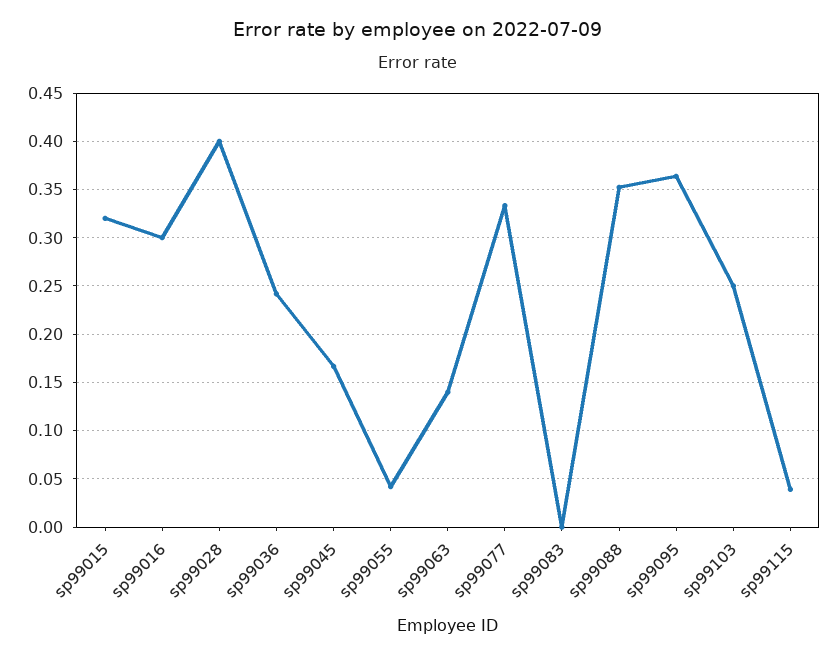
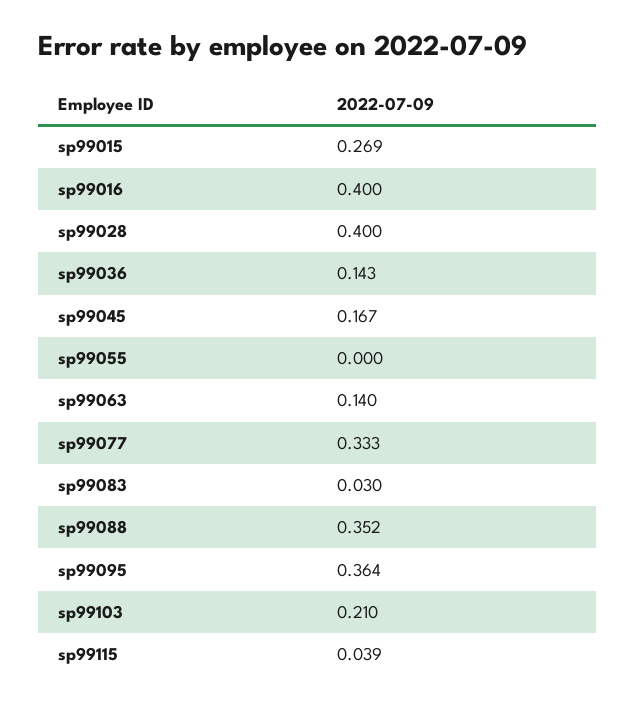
sp99015: 0.32 -> 0.269
sp99016: 0.3 -> 0.4
sp99036: 0.24 -> 0.143
sp99055: 0.04 -> 0
sp99083: 0 -> 0.03
sp99103: 0.25 -> 0.21

